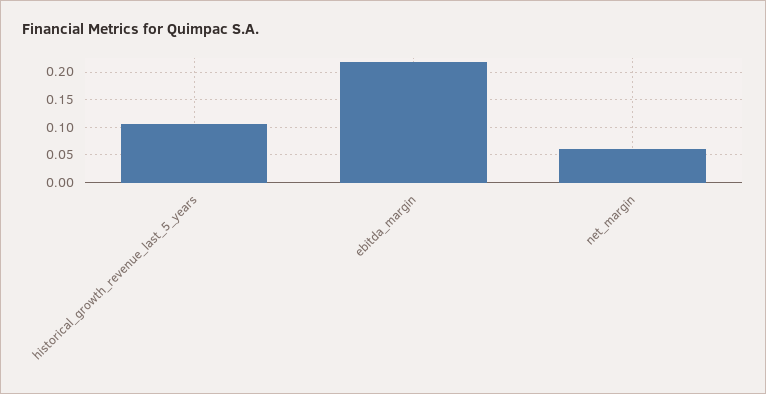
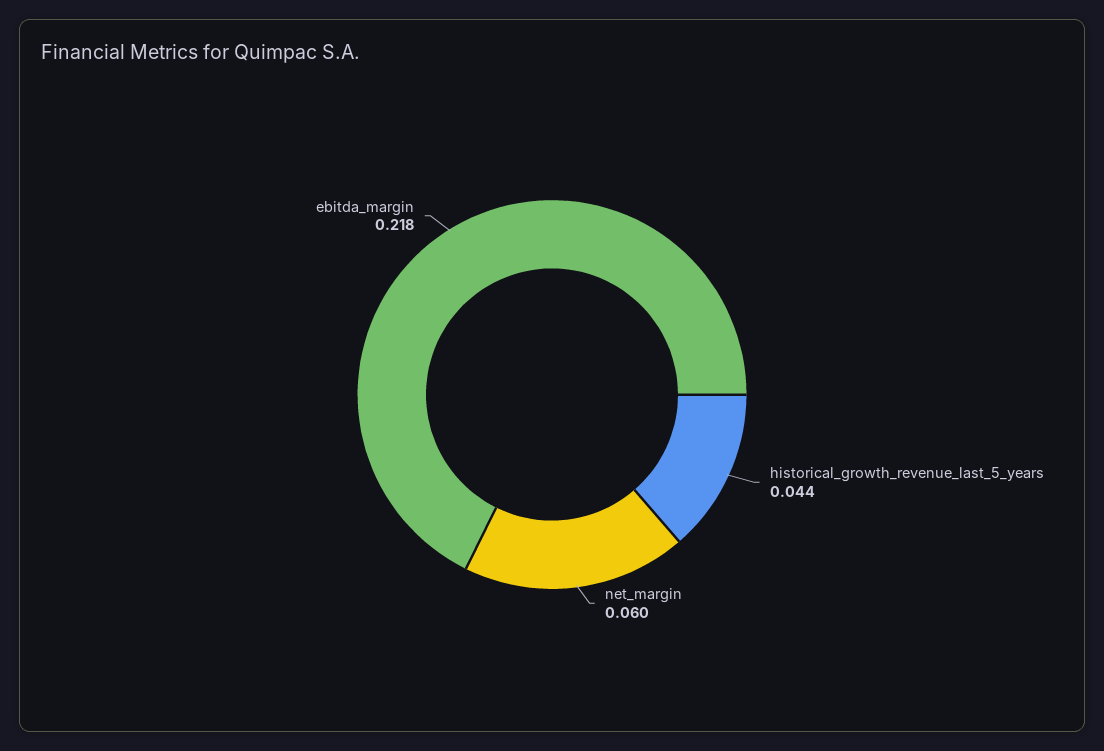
historical_growth_revenue_last_5_years: 0.1 -> 0.044

